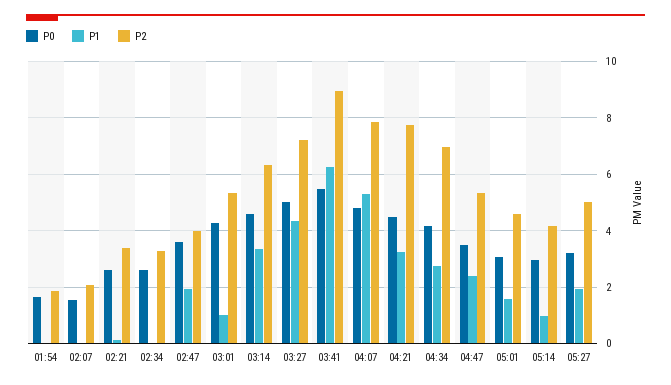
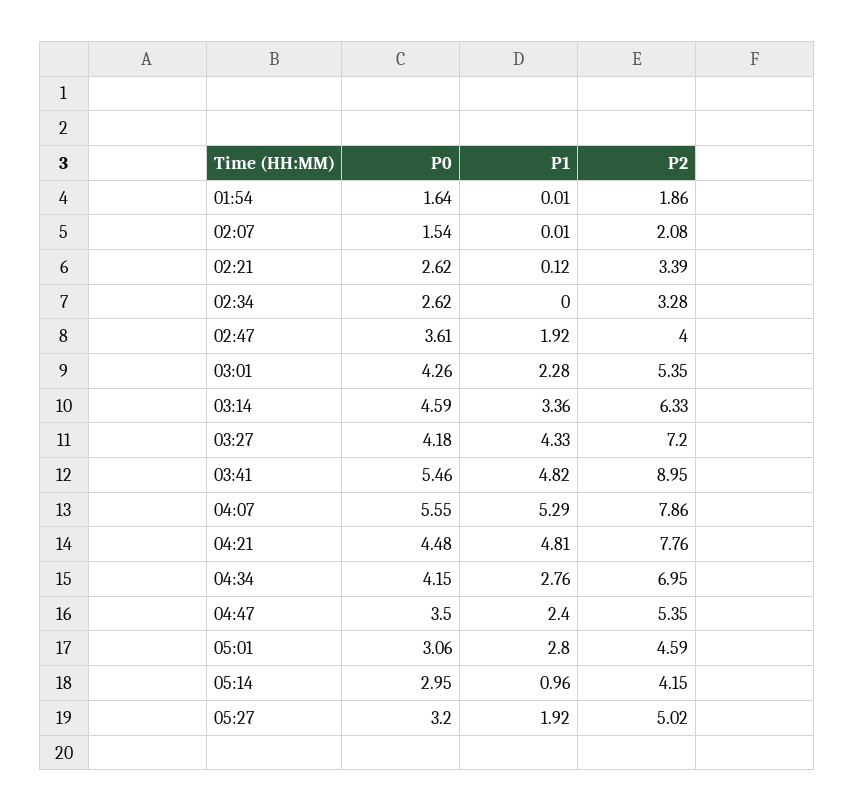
P1, 03:01: 1 -> 2.28
P0, 03:27: 5 -> 4.18
P1, 03:41: 6.25 -> 4.82
P0, 04:07: 4.75 -> 5.55
P1, 04:21: 3.25 -> 4.81
P1, 05:01: 1.5 -> 2.8

